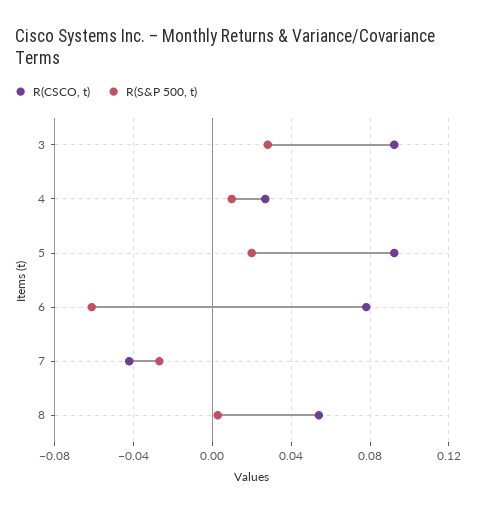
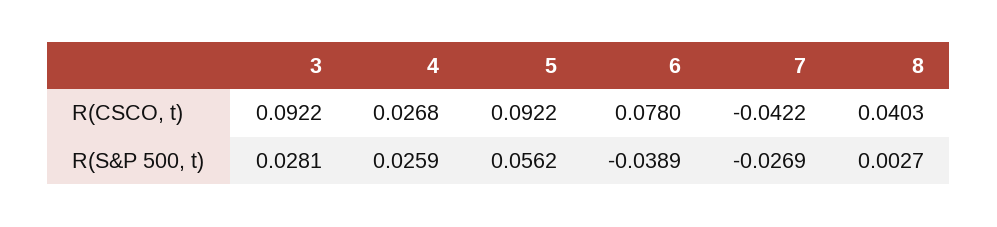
R(S&P 500, t), 4: 0.01 -> 0.0259
R(S&P 500, t), 5: 0.02 -> 0.0562
R(S&P 500, t), 6: -0.06 -> -0.0389
R(CSCO, t), 8: 0.055 -> 0.0403

